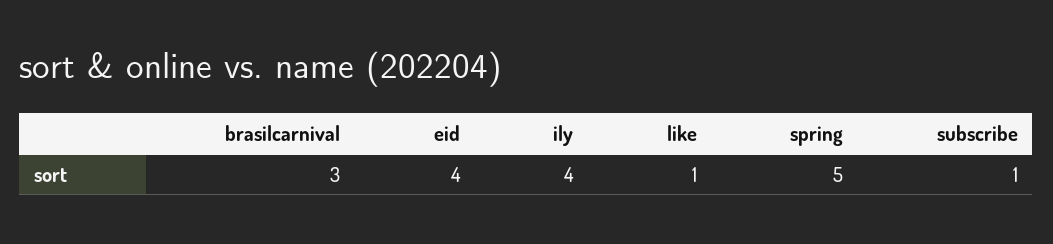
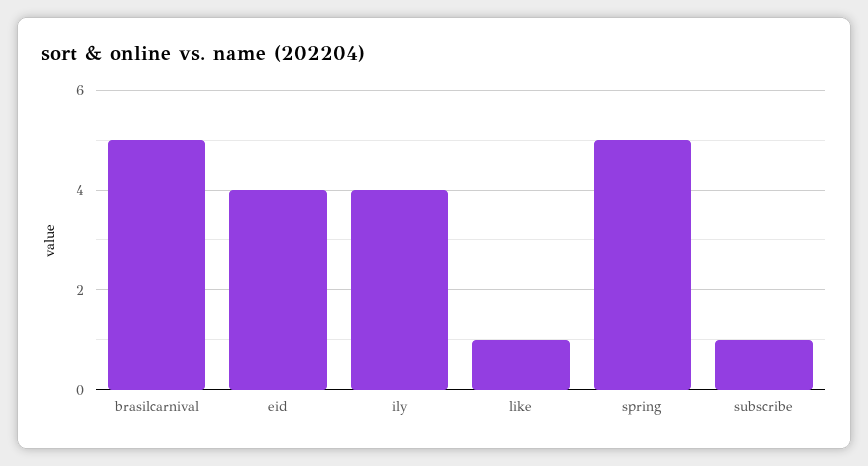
brasilcarnival: 3 -> 5

